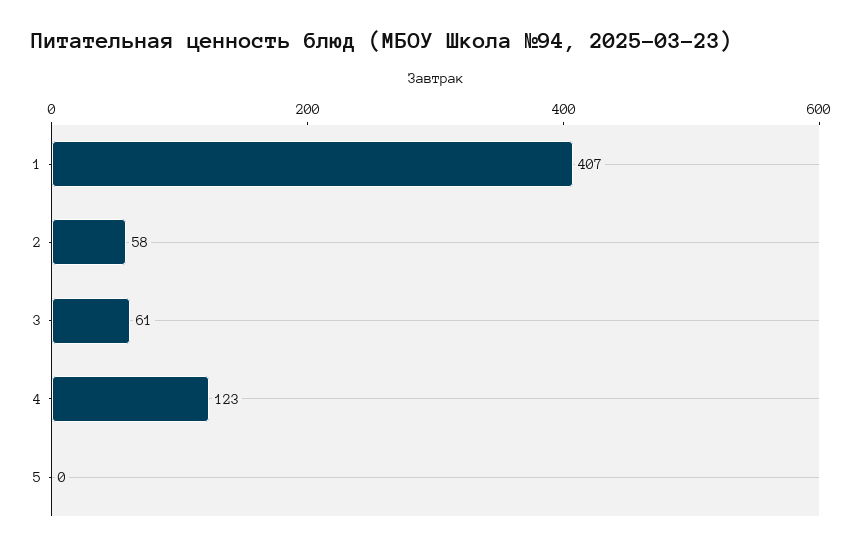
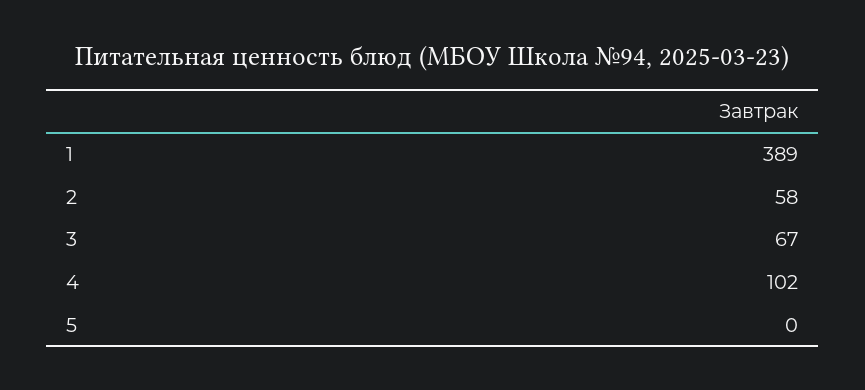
1: 407 -> 389
3: 61 -> 67
4: 123 -> 102

